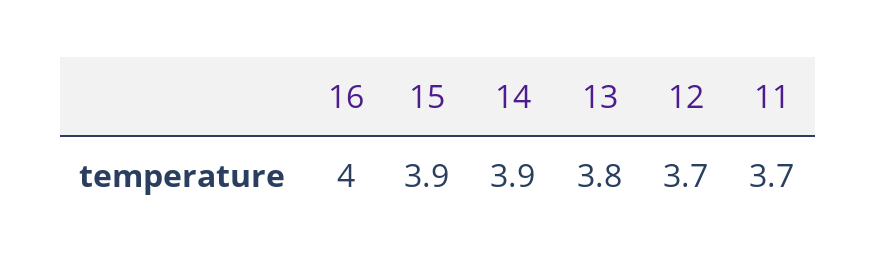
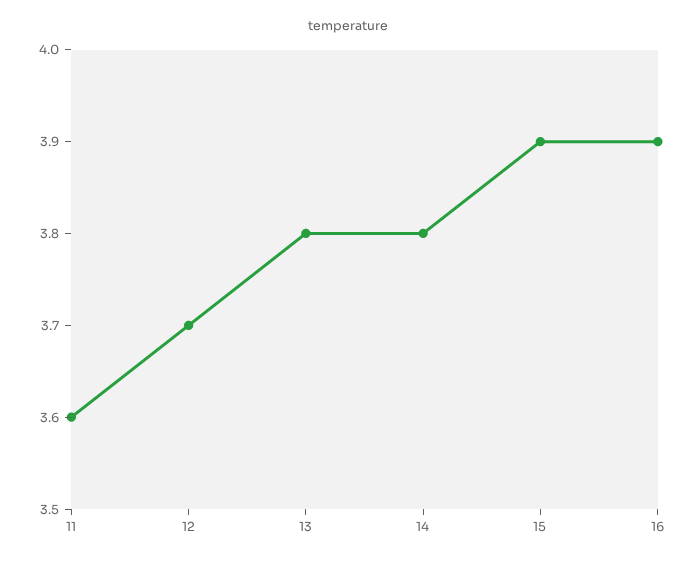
16: 4 -> 3.9
14: 3.9 -> 3.8
11: 3.7 -> 3.6

